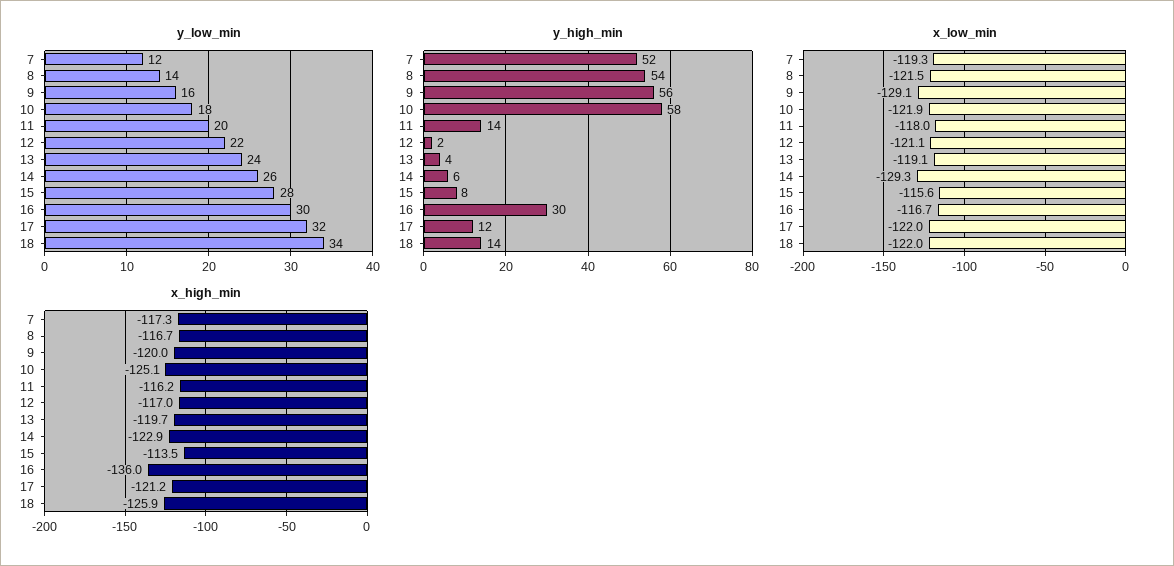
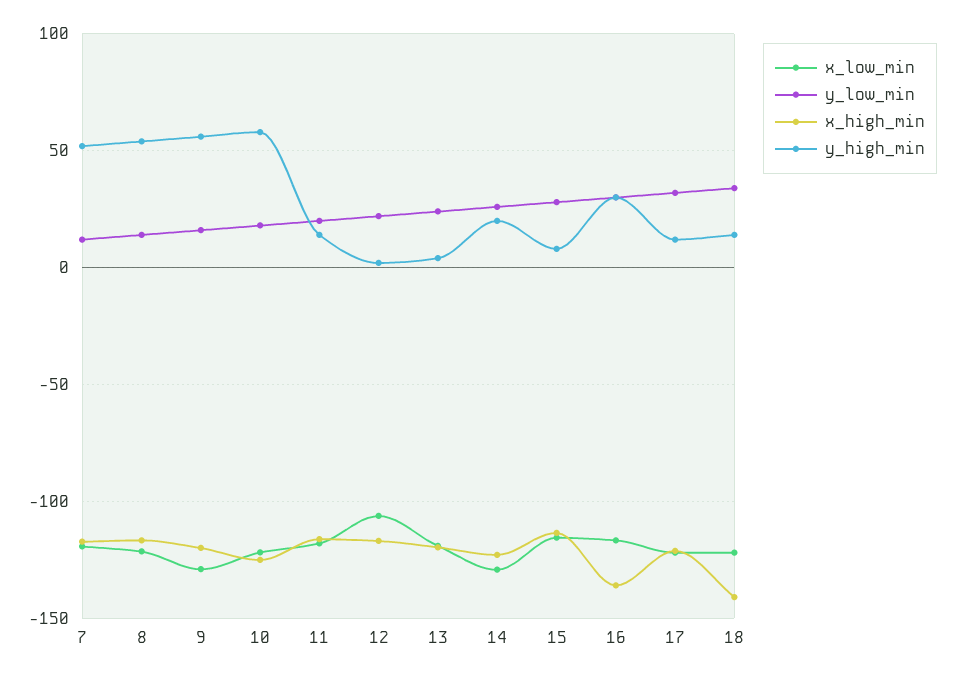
y_high_min, 14: 6 -> 20
x_low_min, 12: -121.1 -> -105
x_high_min, 18: -125.9 -> -140

